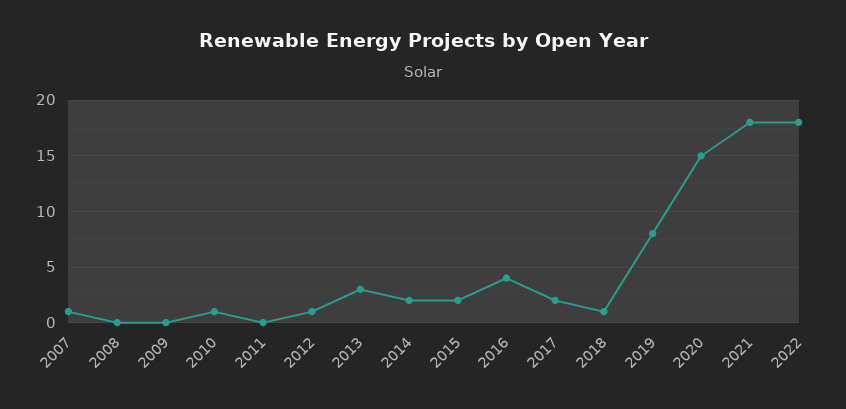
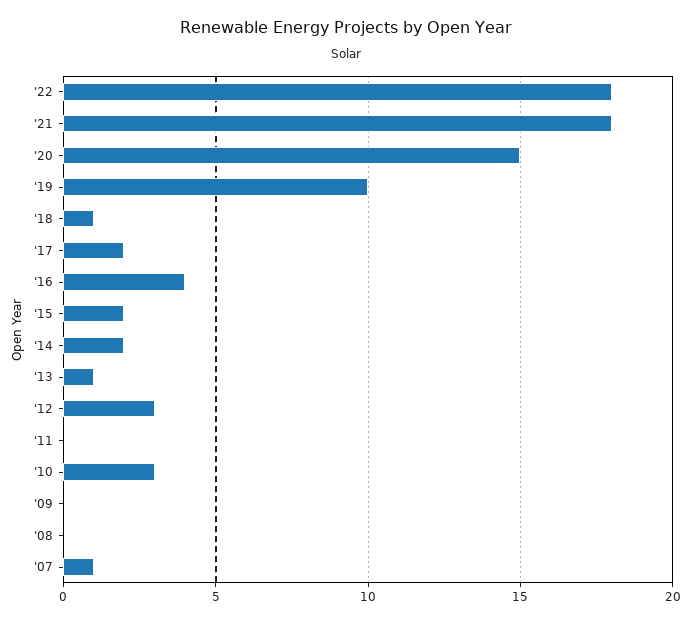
2010: 1 -> 3
2012: 1 -> 3
2013: 3 -> 1
2019: 8 -> 10

